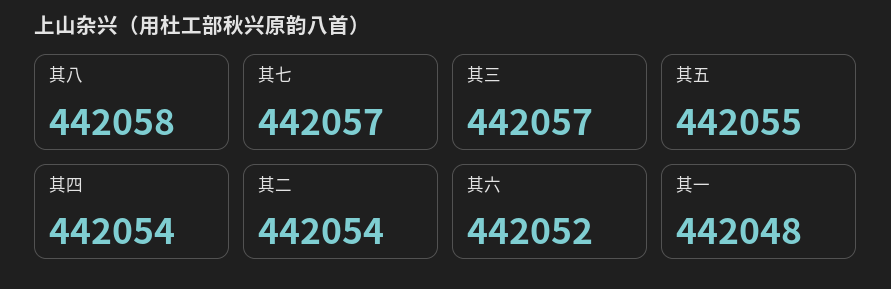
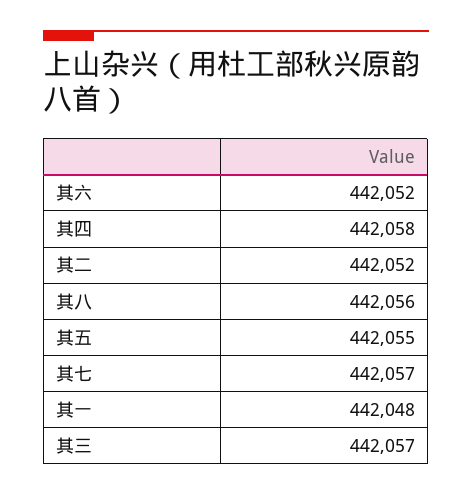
其八: 442058 -> 442056
其四: 442054 -> 442058
其二: 442054 -> 442052

